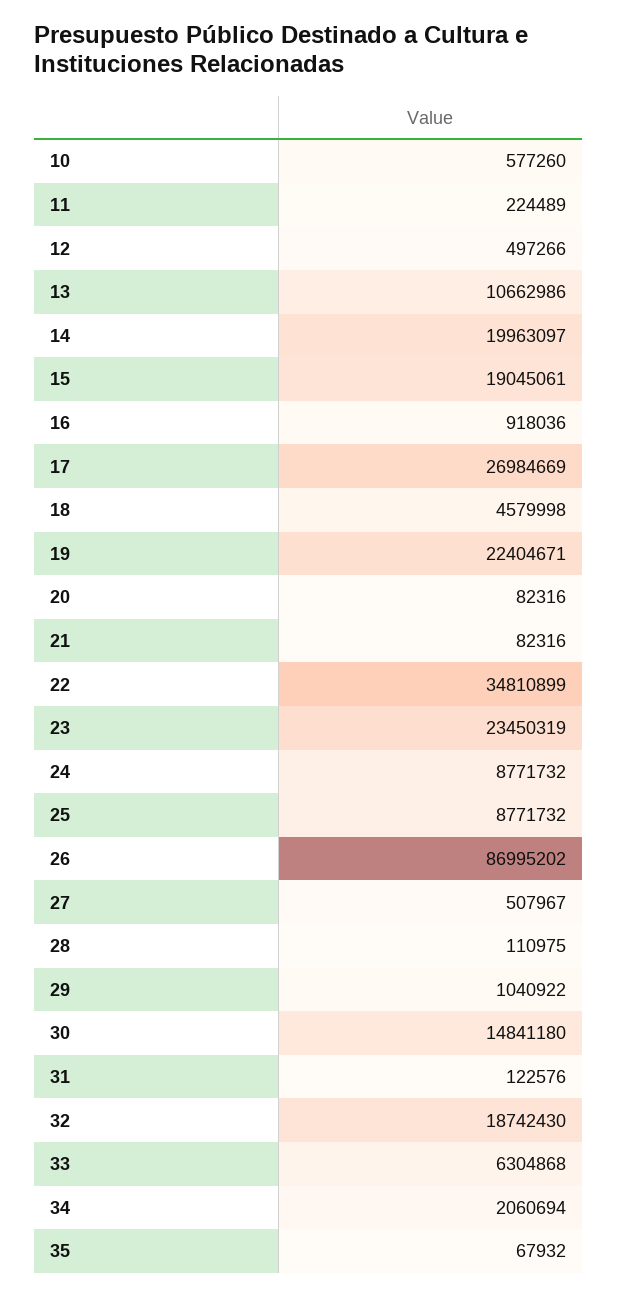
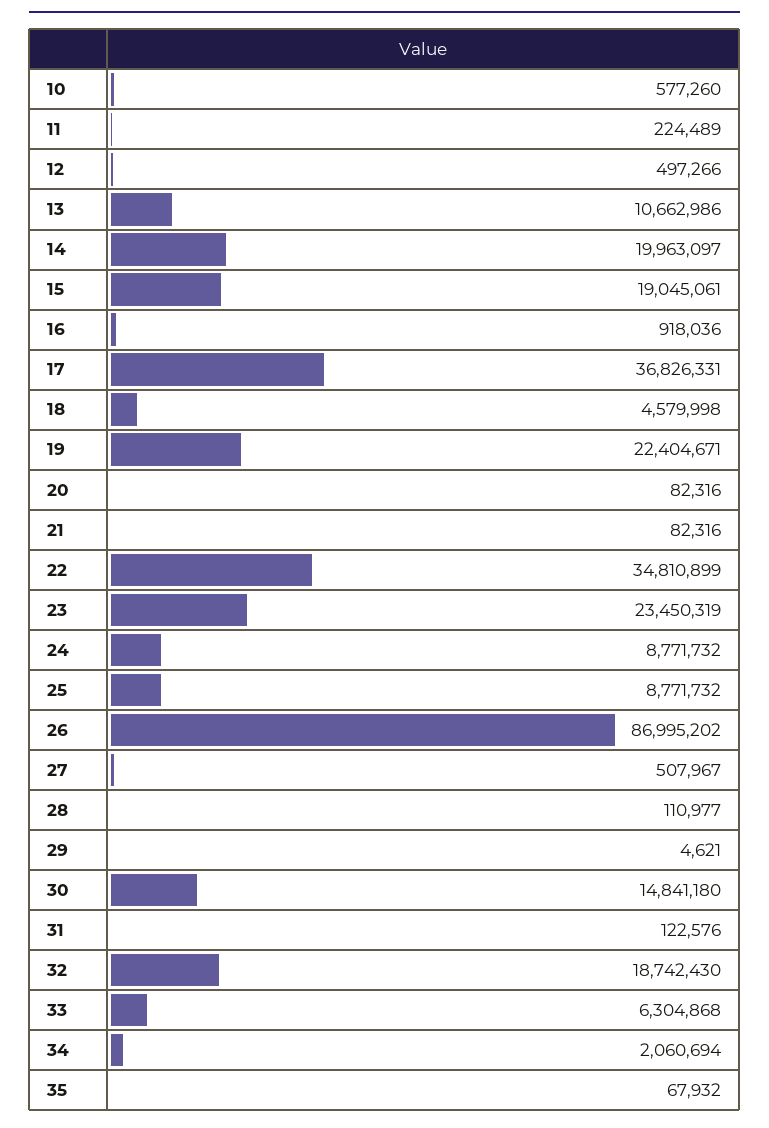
17: 26984669 -> 36826331
28: 110975 -> 110977
29: 1040922 -> 4621

